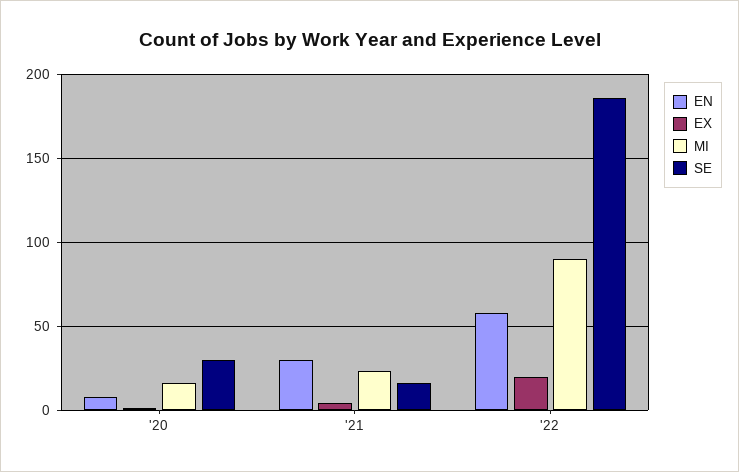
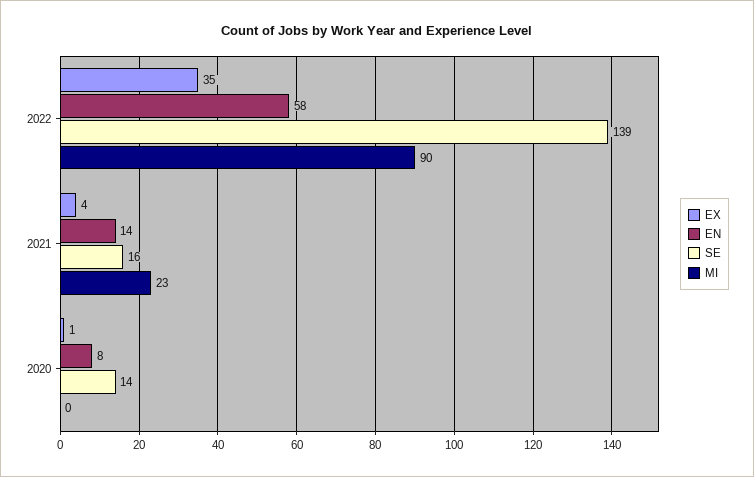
MI, '20: 15 -> 0
SE, '20: 30 -> 14
EN, '21: 30 -> 14
EX, '22: 20 -> 35
SE, '22: 185 -> 139

